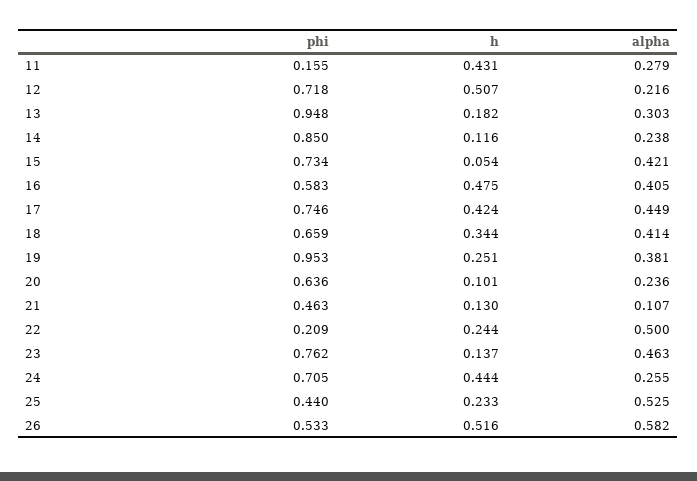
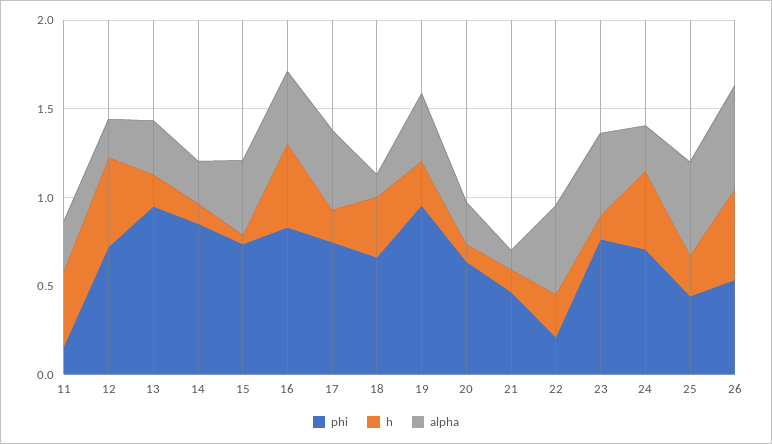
phi, 16: 0.583 -> 0.8
h, 17: 0.424 -> 0.2
alpha, 18: 0.414 -> 0.1

